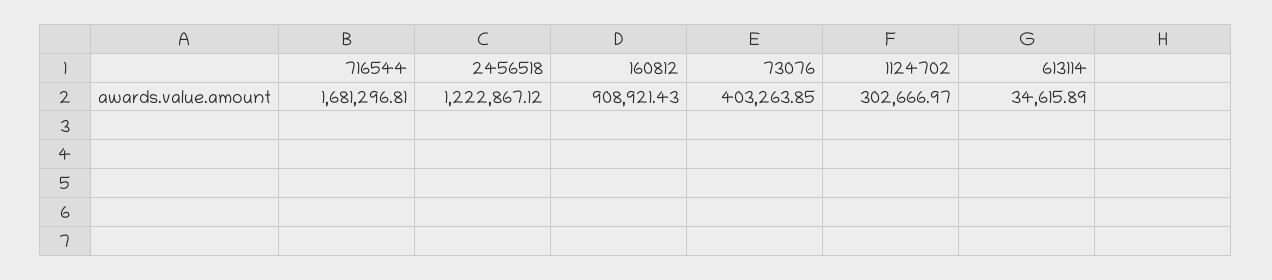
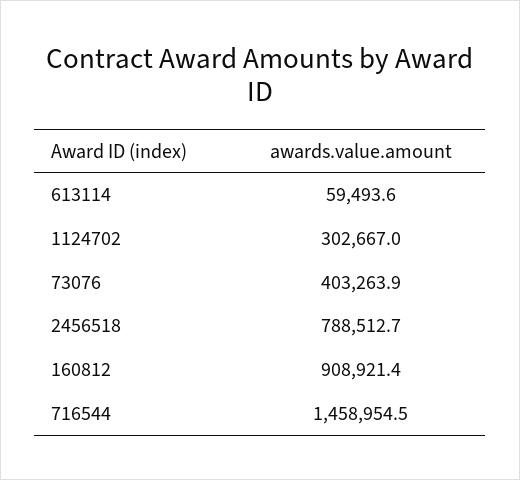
716544: 1681296.81 -> 1458954.5
2456518: 1222867.12 -> 788512.7
613114: 34615.89 -> 59493.6

